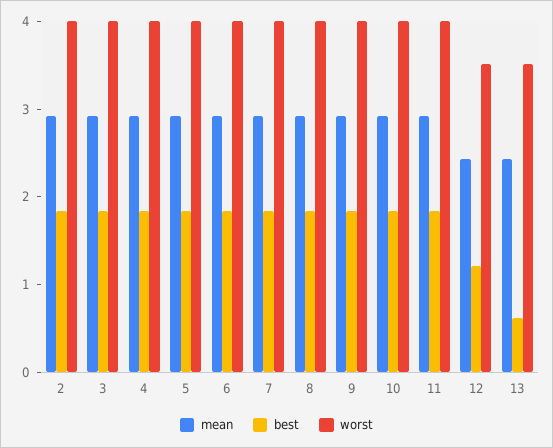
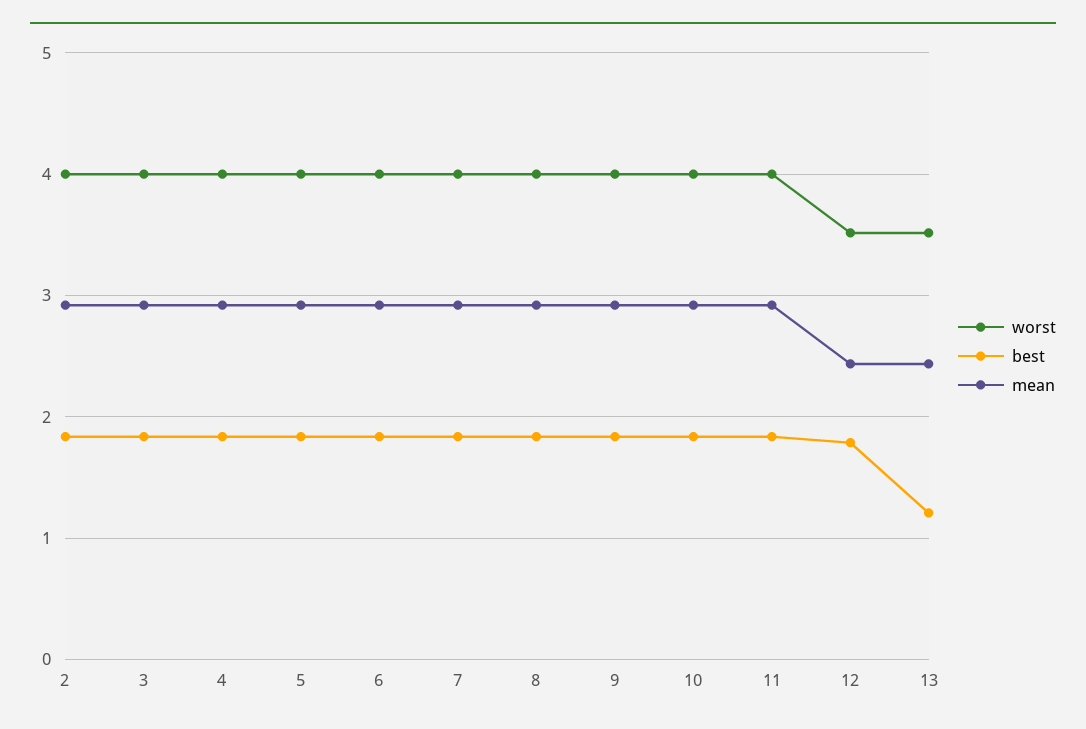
best, 12: 1.2 -> 1.8
best, 13: 0.6 -> 1.2

